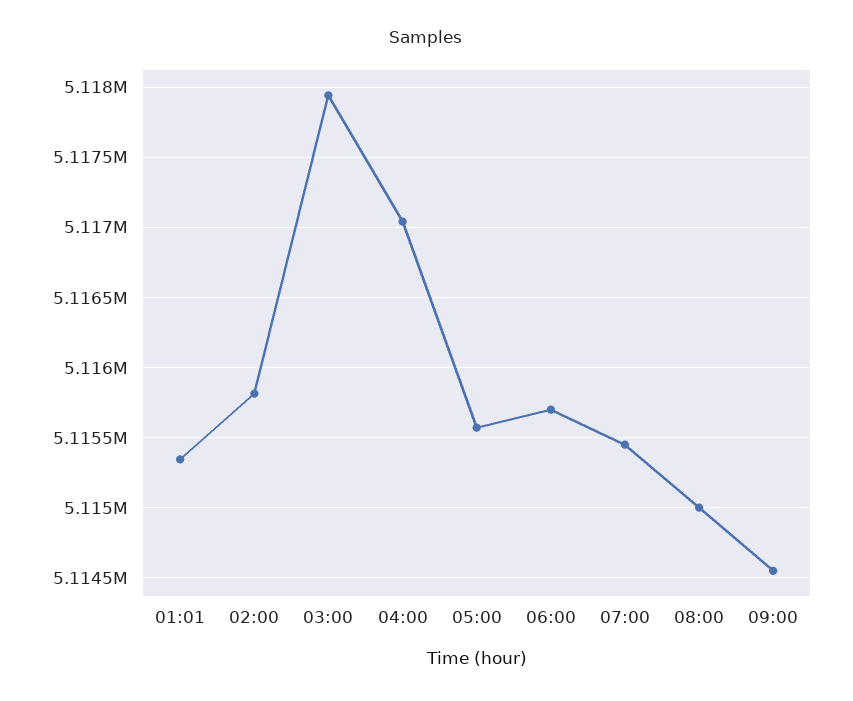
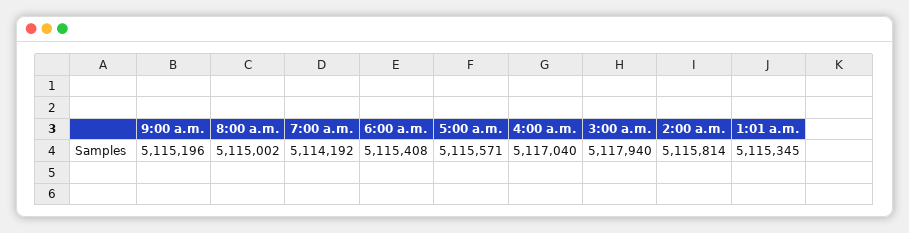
06:00: 5115700 -> 5115408
07:00: 5115450 -> 5114192
09:00: 5114550 -> 5115196

